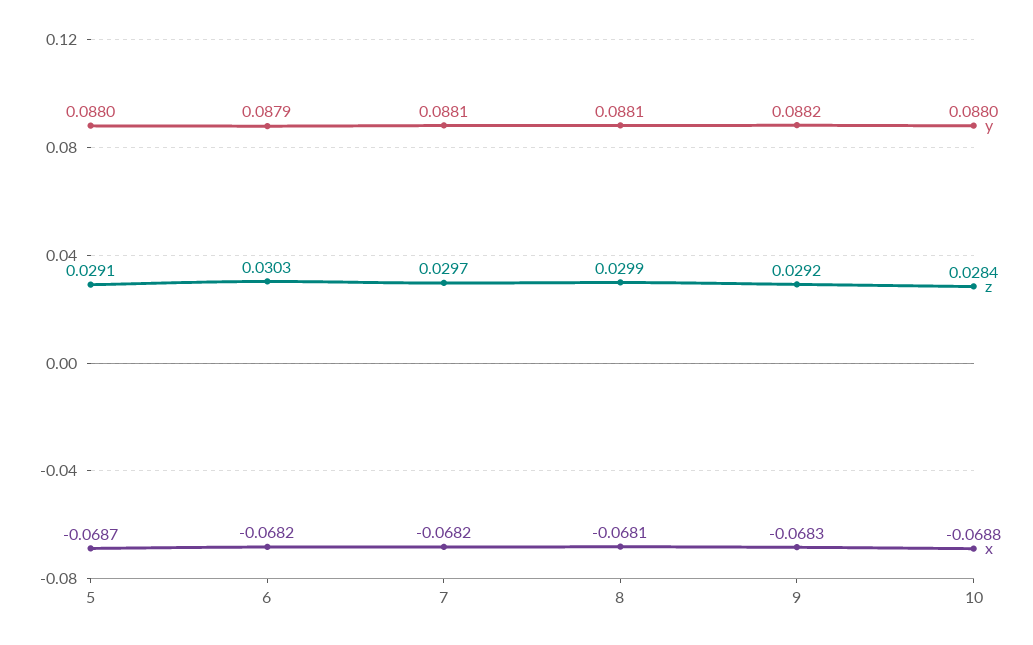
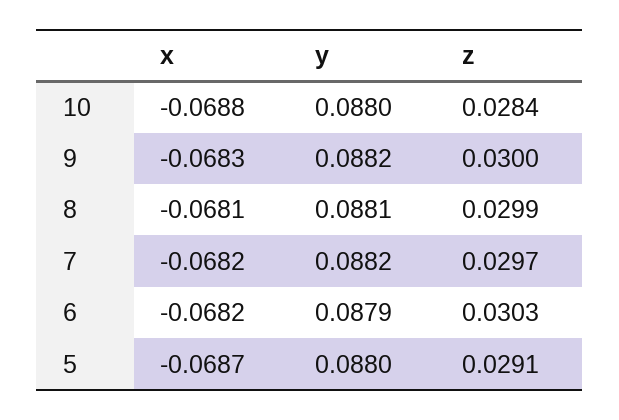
y, 7: 0.0881 -> 0.0882
z, 9: 0.0292 -> 0.03

